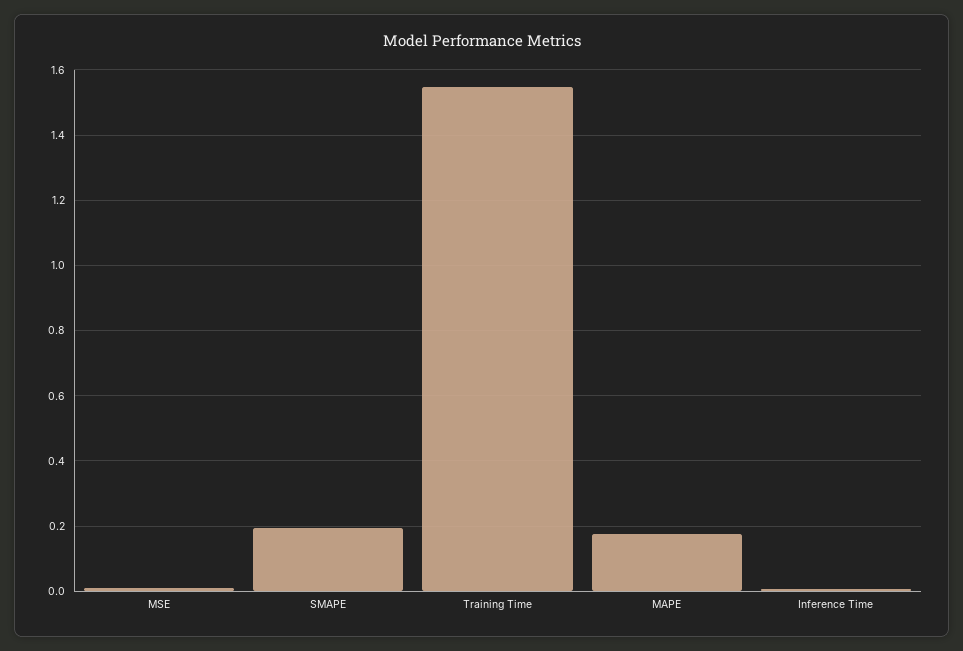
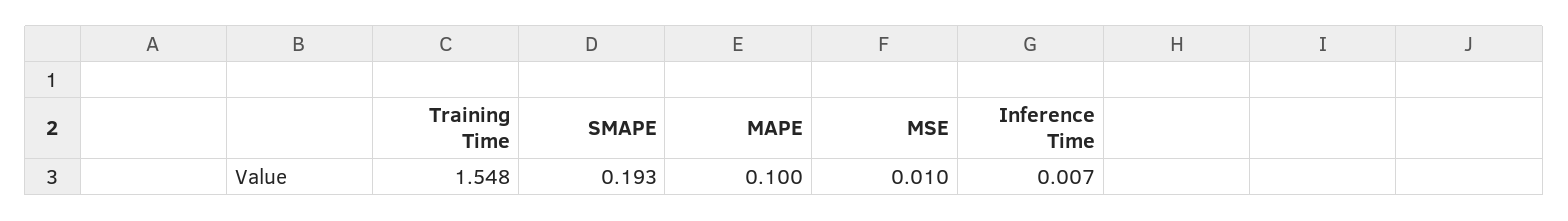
MAPE: 0.18 -> 0.1

